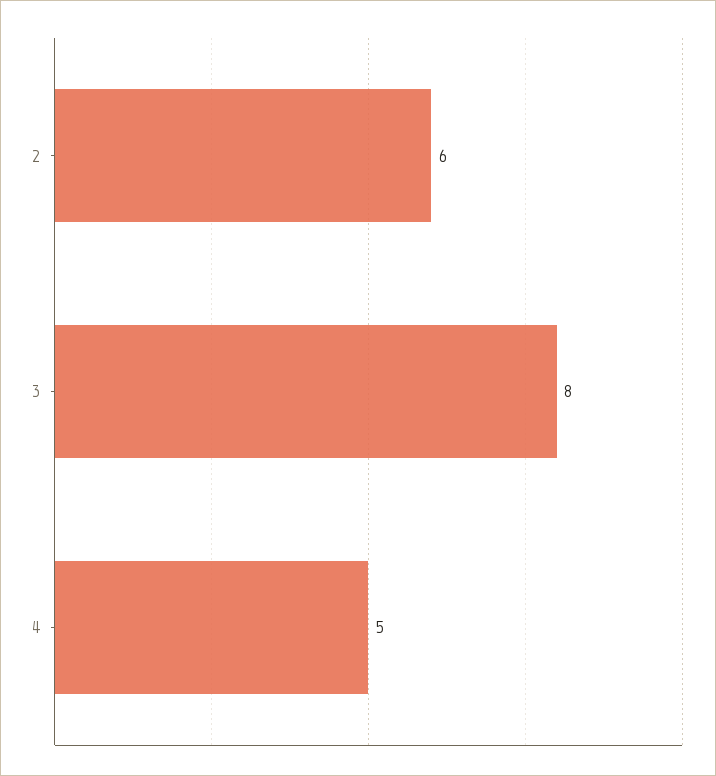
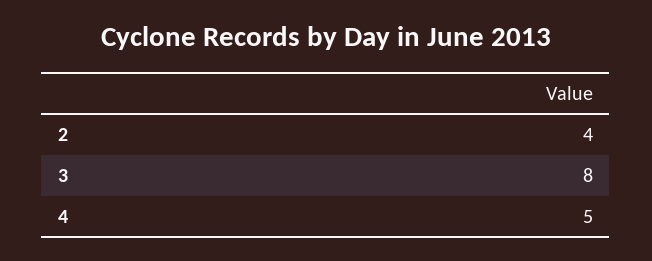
2: 6 -> 4

